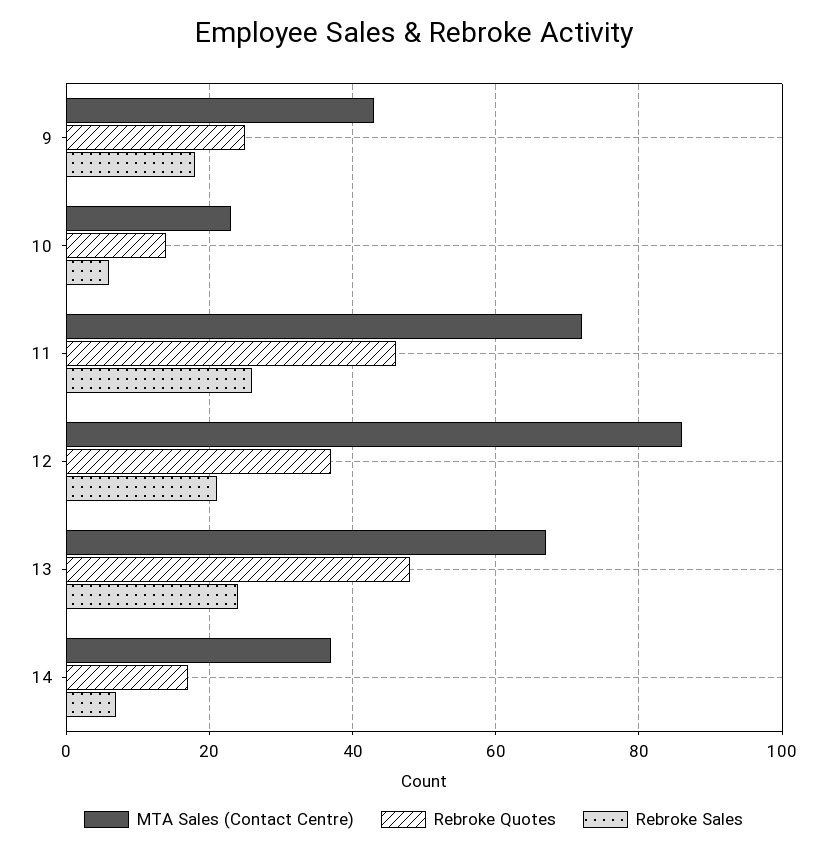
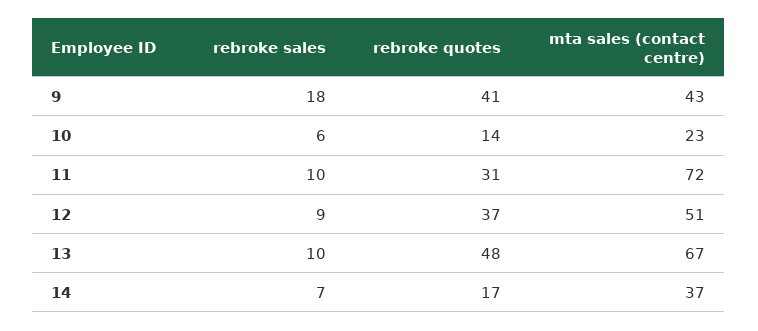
Rebroke Quotes, 9: 25 -> 41
Rebroke Quotes, 11: 45 -> 31
Rebroke Sales, 11: 25 -> 10
MTA Sales (Contact Centre), 12: 85 -> 51
Rebroke Sales, 12: 20 -> 9
Rebroke Sales, 13: 25 -> 10

